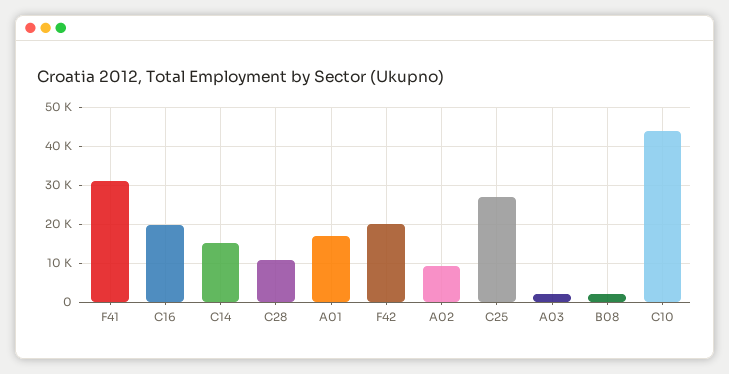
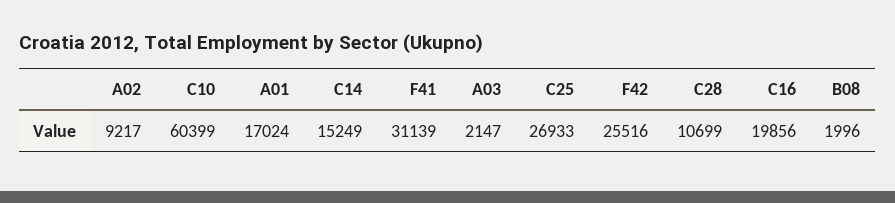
F42: 20000 -> 25516
C10: 44000 -> 60399

